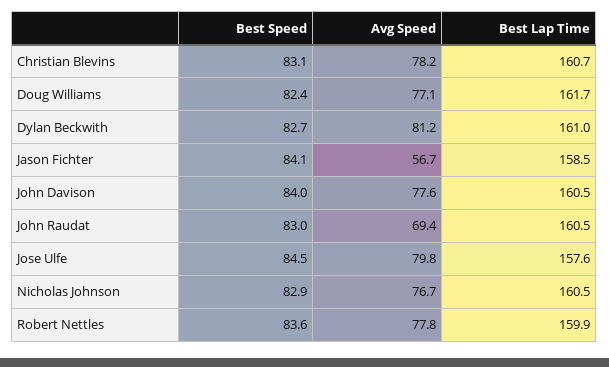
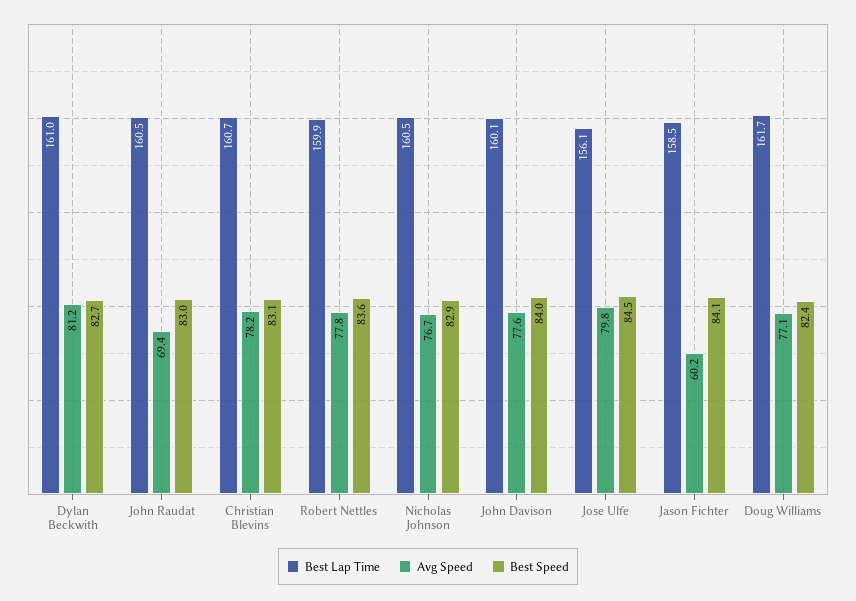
Avg Speed, Jason Fichter: 56.7 -> 60.2
Best Lap Time, John Davison: 160.5 -> 160.1
Best Lap Time, Jose Ulfe: 157.6 -> 156.1

